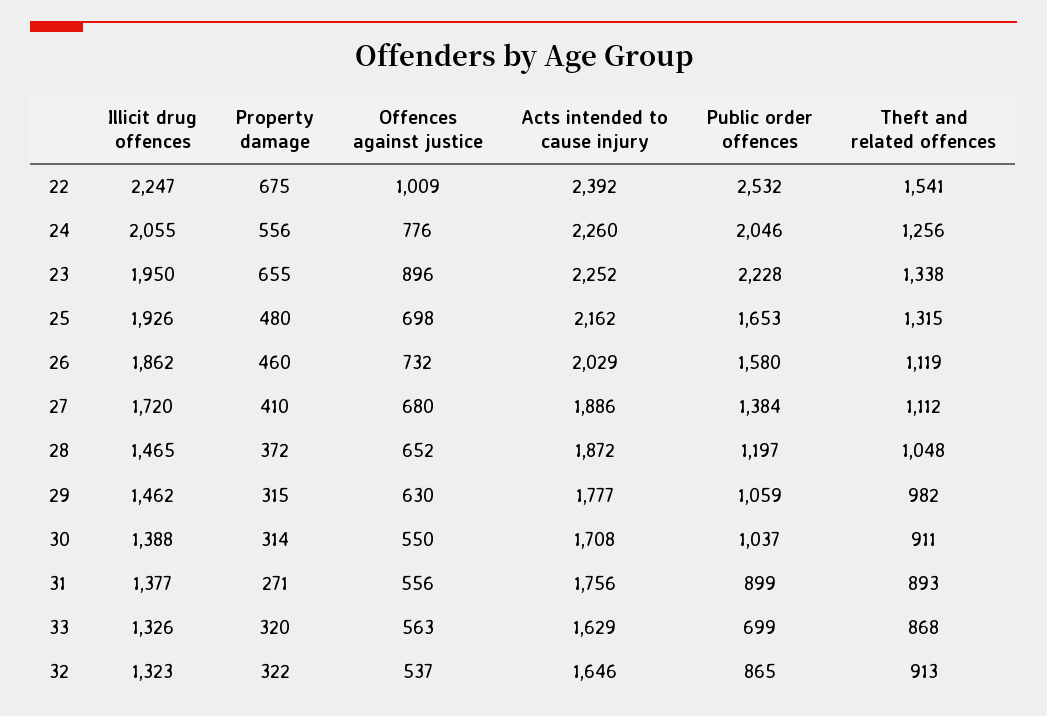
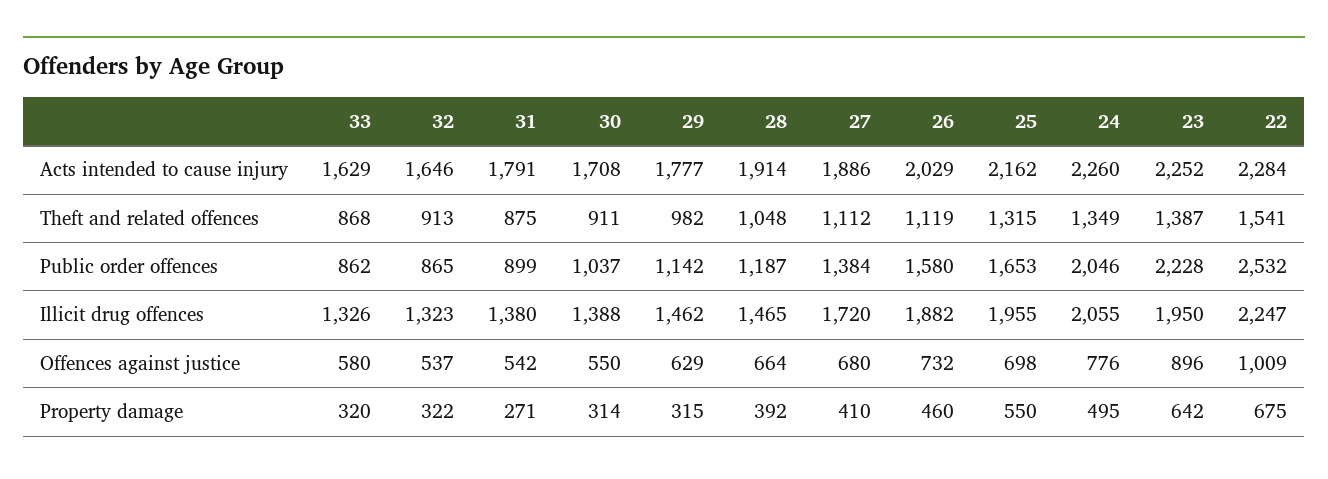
Acts intended to cause injury, 22: 2392 -> 2284
Property damage, 24: 556 -> 495
Theft and related offences, 24: 1256 -> 1349
Property damage, 23: 655 -> 642
Theft and related offences, 23: 1338 -> 1387
Illicit drug offences, 25: 1926 -> 1955
Property damage, 25: 480 -> 550
Illicit drug offences, 26: 1862 -> 1882
Property damage, 28: 372 -> 392
Offences against justice, 28: 652 -> 664
Acts intended to cause injury, 28: 1872 -> 1914
Public order offences, 28: 1197 -> 1187
Offences against justice, 29: 630 -> 629
Public order offences, 29: 1059 -> 1142
Illicit drug offences, 31: 1377 -> 1380
Offences against justice, 31: 556 -> 542
Acts intended to cause injury, 31: 1756 -> 1791
Theft and related offences, 31: 893 -> 875
Offences against justice, 33: 563 -> 580
Public order offences, 33: 699 -> 862

